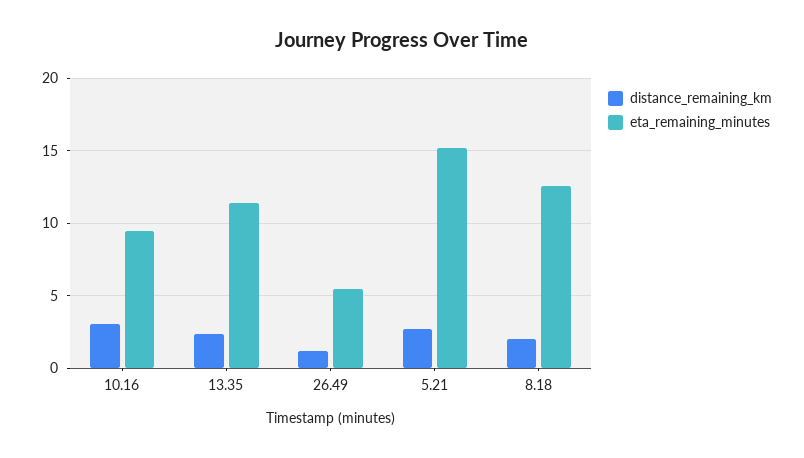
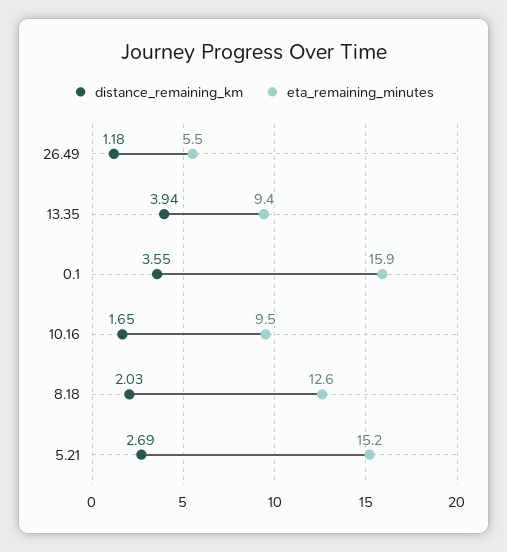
distance_remaining_km, 10.16: 3 -> 1.65
distance_remaining_km, 13.35: 2.5 -> 3.94
eta_remaining_minutes, 13.35: 11.5 -> 9.4
distance_remaining_km, 0.1: none -> 3.55
eta_remaining_minutes, 0.1: none -> 15.9

